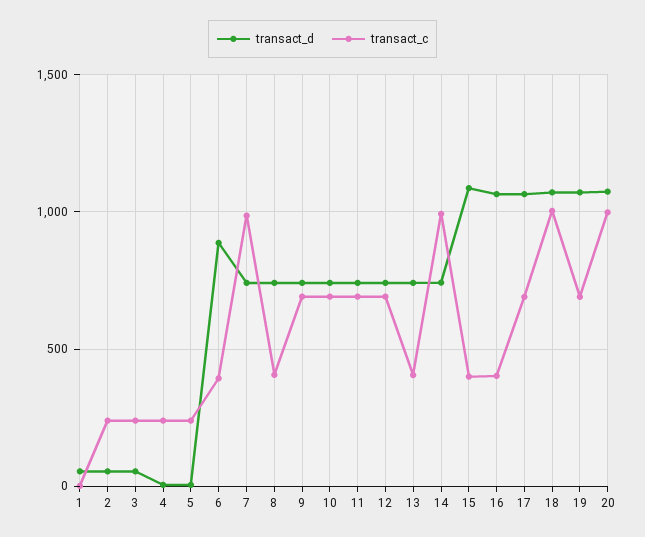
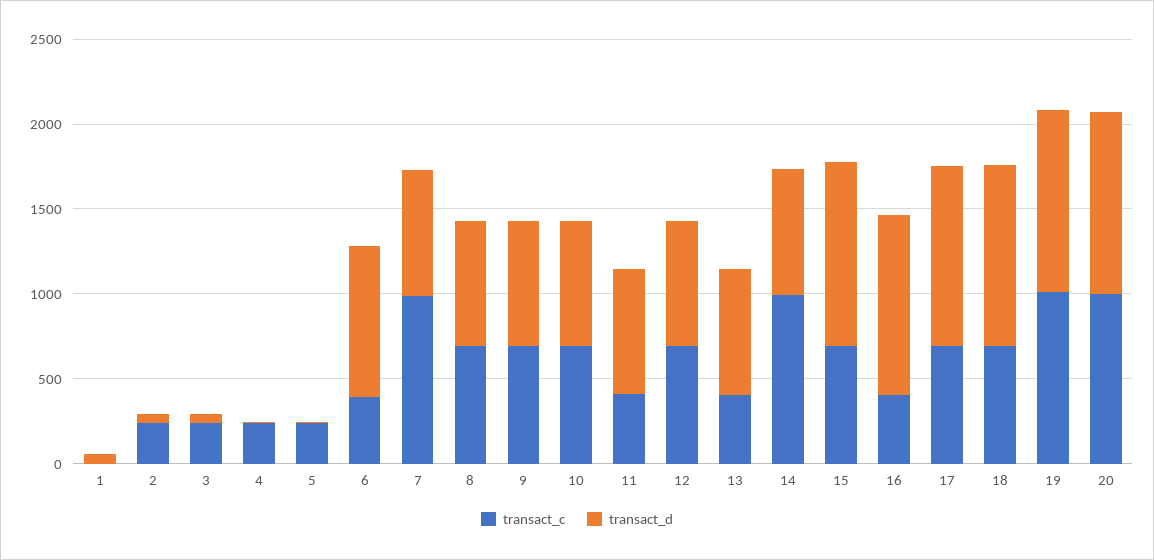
transact_c, 8: 400 -> 700
transact_c, 11: 700 -> 400
transact_c, 15: 400 -> 700
transact_c, 18: 1000 -> 700
transact_c, 19: 700 -> 1000

